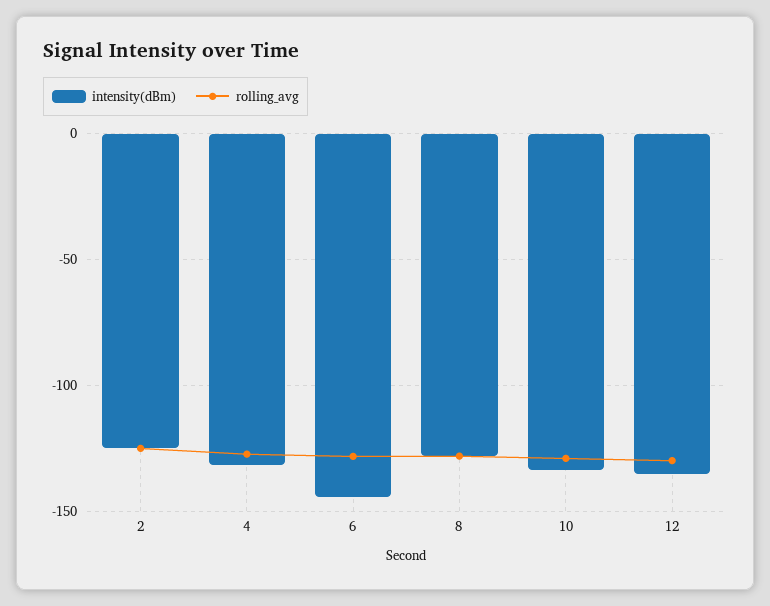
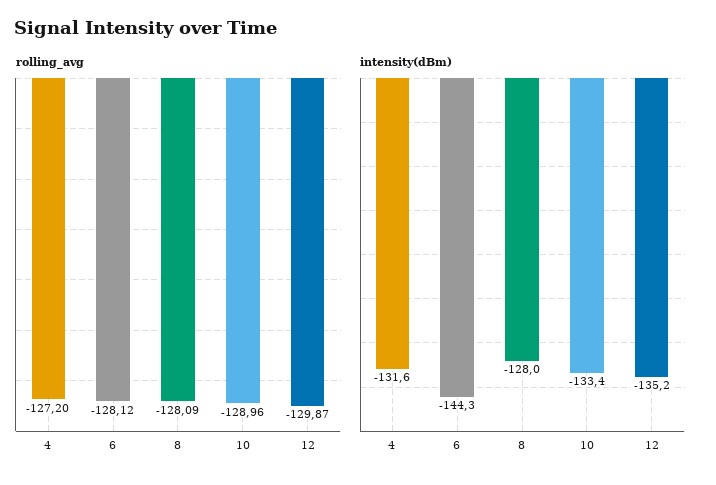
intensity(dBm), 2: -125 -> none
rolling_avg, 2: -125 -> none

